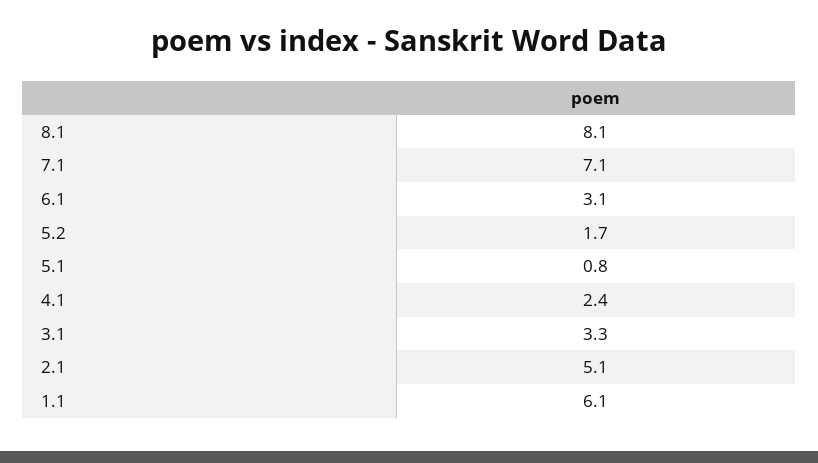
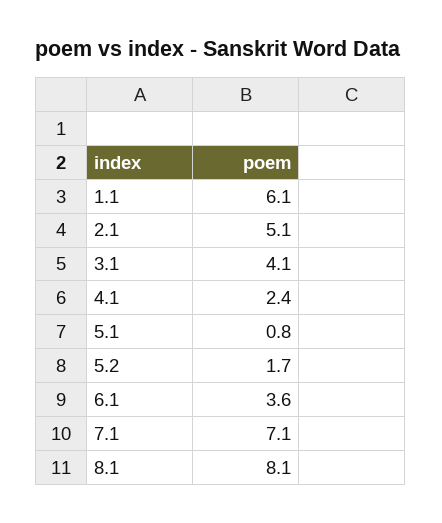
6.1: 3.1 -> 3.6
3.1: 3.3 -> 4.1

